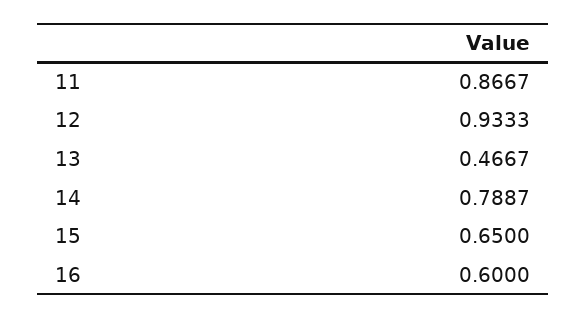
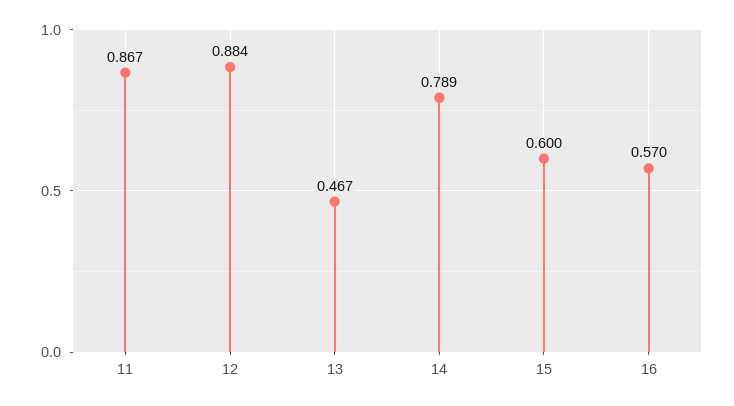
12: 0.9333 -> 0.884
15: 0.65 -> 0.6
16: 0.6 -> 0.57

